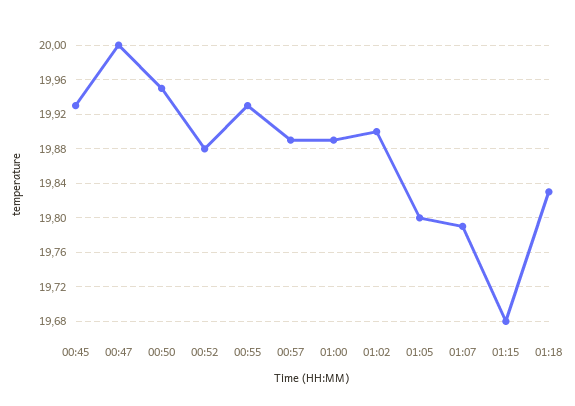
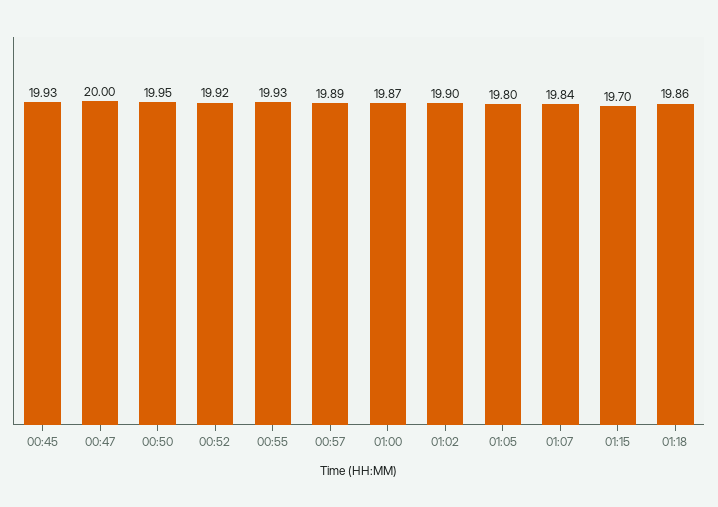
00:52: 19.88 -> 19.92
01:00: 19.89 -> 19.87
01:07: 19.79 -> 19.84
01:15: 19.68 -> 19.7
01:18: 19.83 -> 19.86

